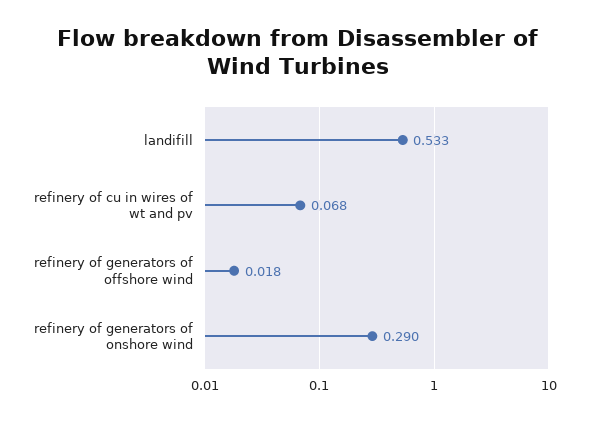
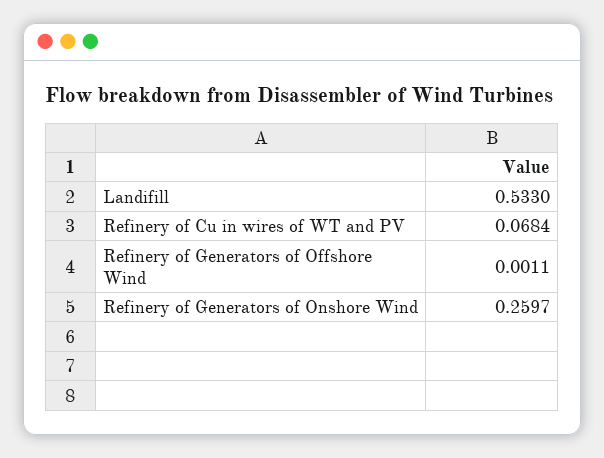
refinery of generators of offshore wind: 0.018 -> 0.0011
refinery of generators of onshore wind: 0.29 -> 0.2597

